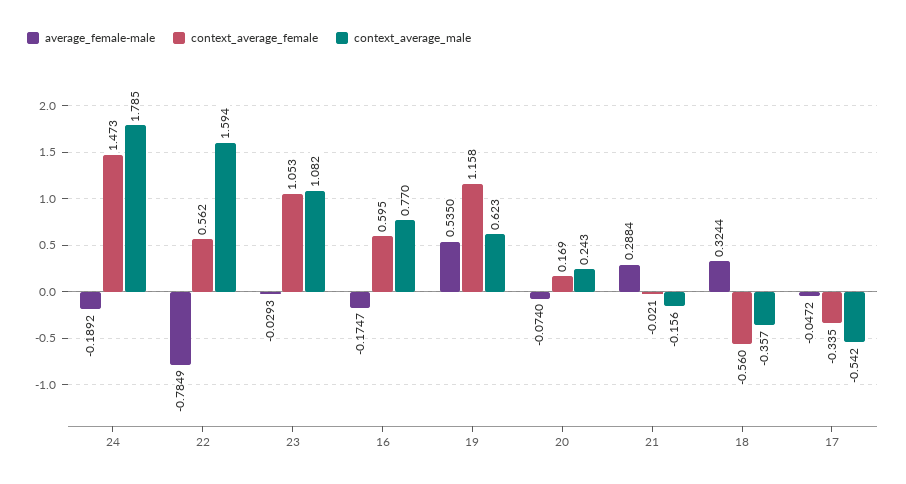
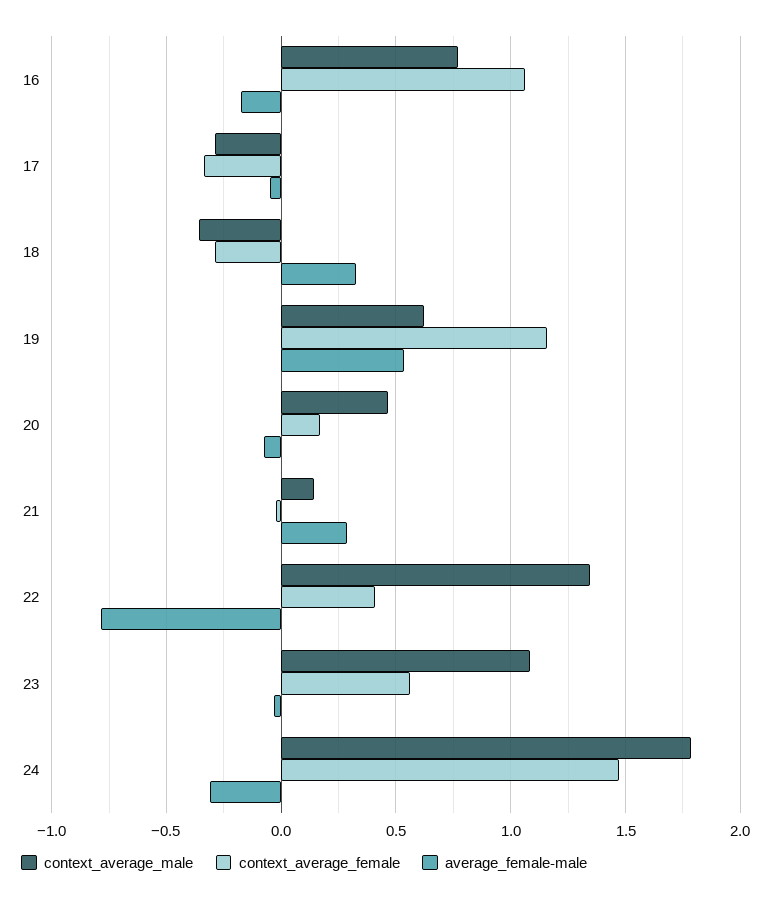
average_female-male, 24: -0.1892 -> -0.3
context_average_female, 22: 0.562 -> 0.4
context_average_male, 22: 1.594 -> 1.35
context_average_female, 23: 1.053 -> 0.55
context_average_female, 16: 0.595 -> 1.05
context_average_male, 20: 0.243 -> 0.45
context_average_male, 21: -0.156 -> 0.15
context_average_female, 18: -0.56 -> -0.3
context_average_male, 17: -0.542 -> -0.3

